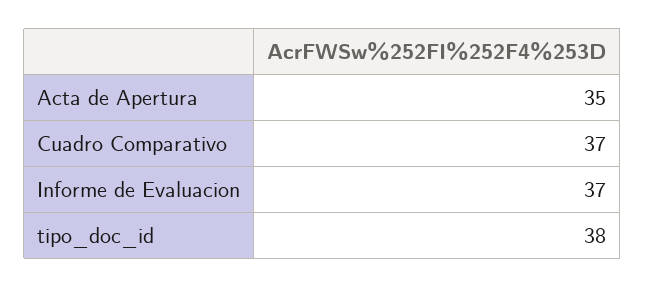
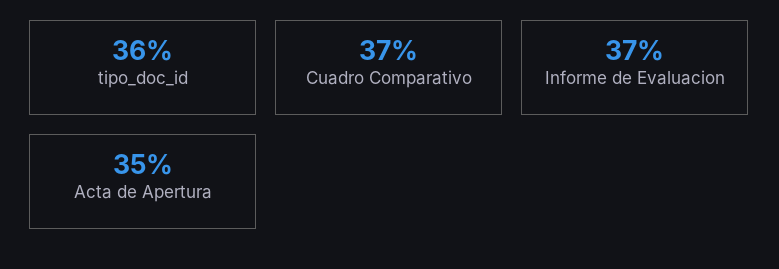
tipo_doc_id: 38 -> 36

